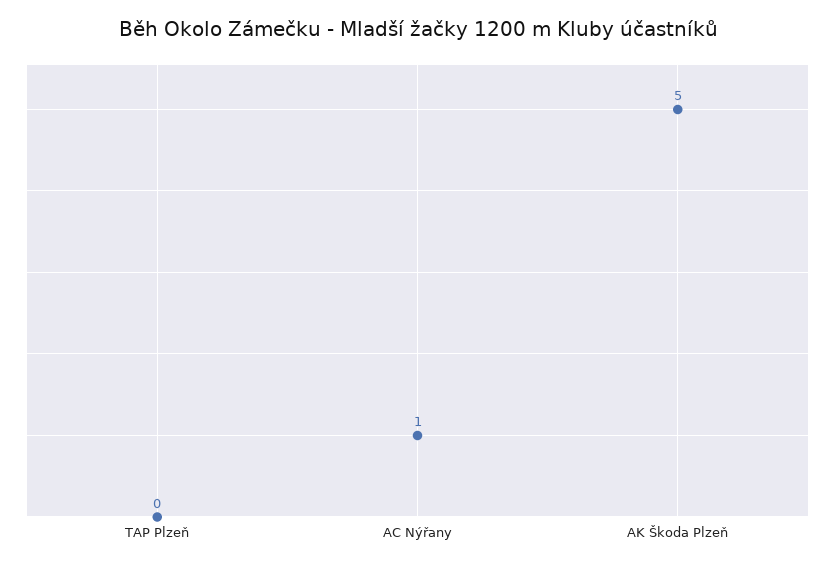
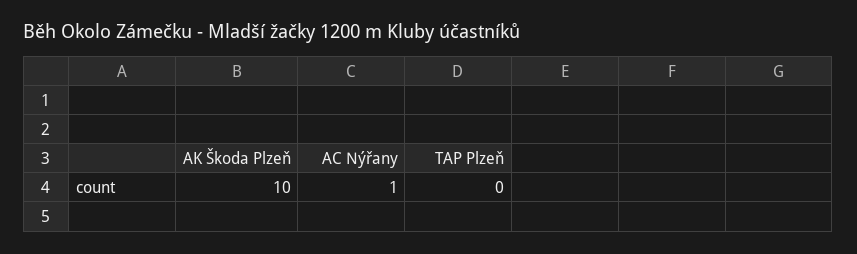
AK Škoda Plzeň: 5 -> 10

